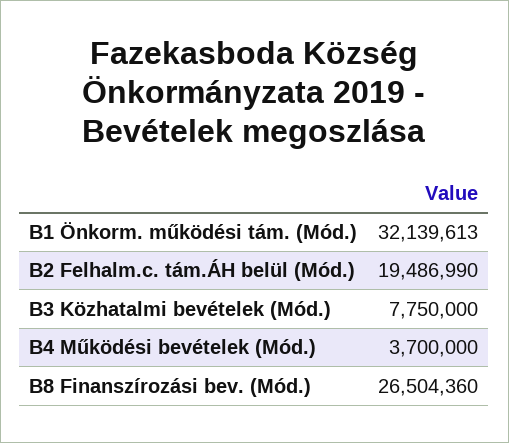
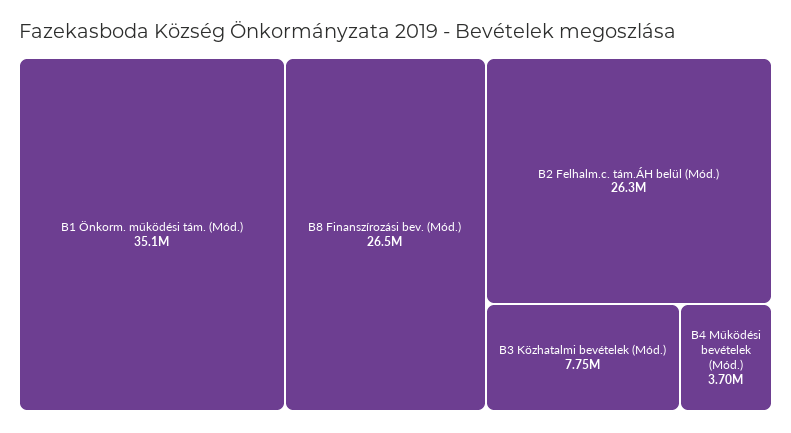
B1 Önkorm. működési tám. (Mód.): 32139613 -> 35100000
B2 Felhalm.c. tám.ÁH belül (Mód.): 19486990 -> 26300000

